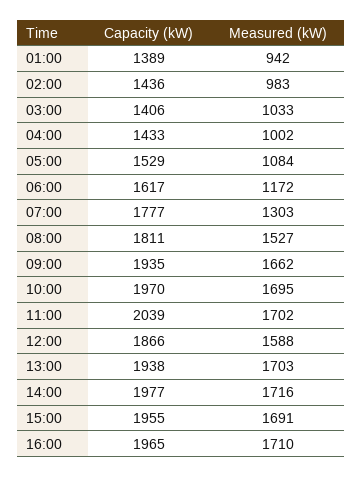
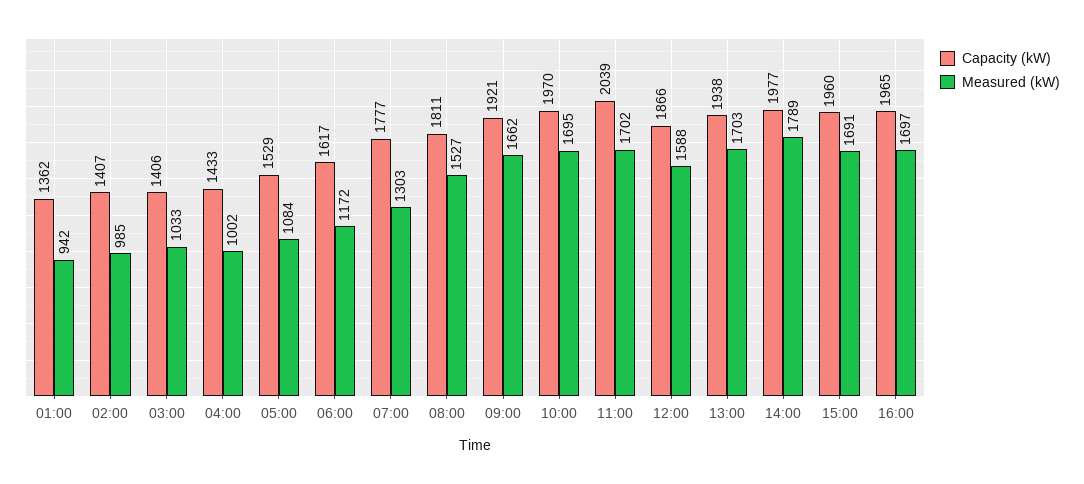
Capacity (kW), 01:00: 1389 -> 1362
Capacity (kW), 02:00: 1436 -> 1407
Measured (kW), 02:00: 983 -> 985
Capacity (kW), 09:00: 1935 -> 1921
Measured (kW), 14:00: 1716 -> 1789
Capacity (kW), 15:00: 1955 -> 1960
Measured (kW), 16:00: 1710 -> 1697

